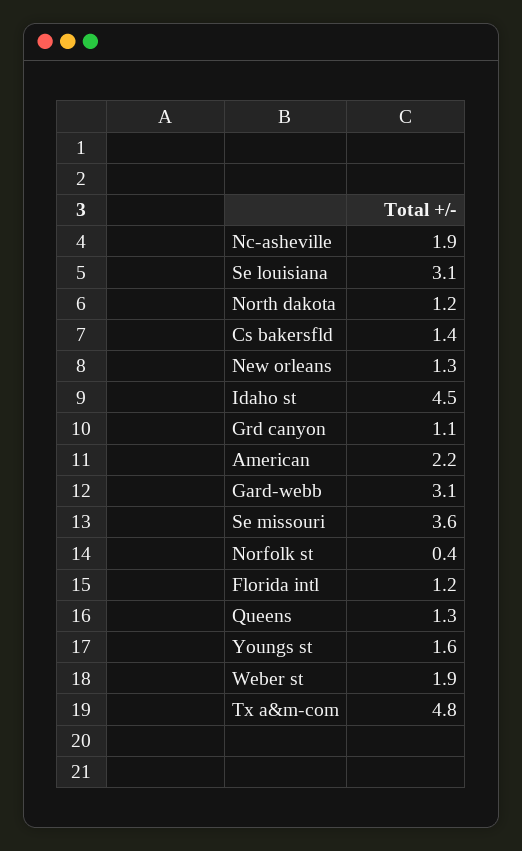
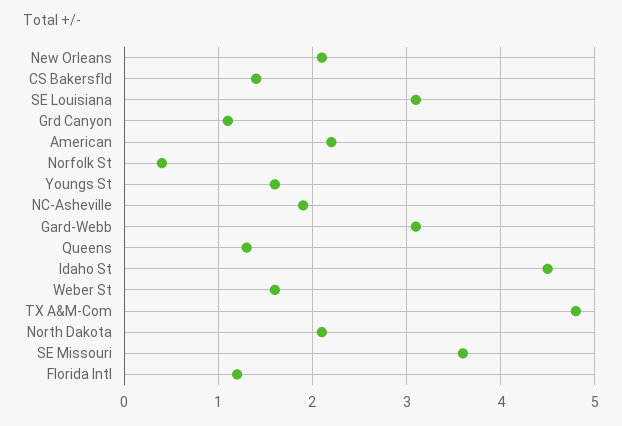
North dakota: 1.2 -> 2.1
New orleans: 1.3 -> 2.1
Weber st: 1.9 -> 1.6

